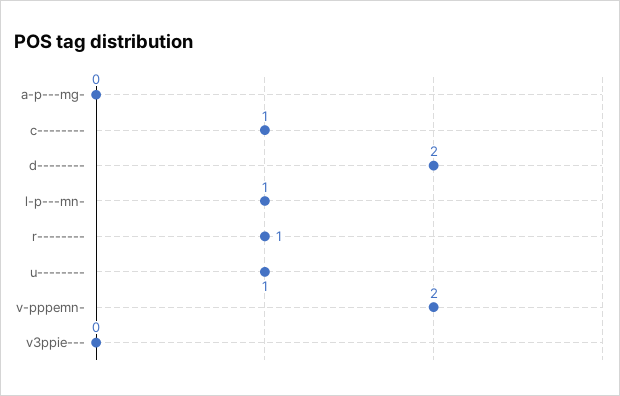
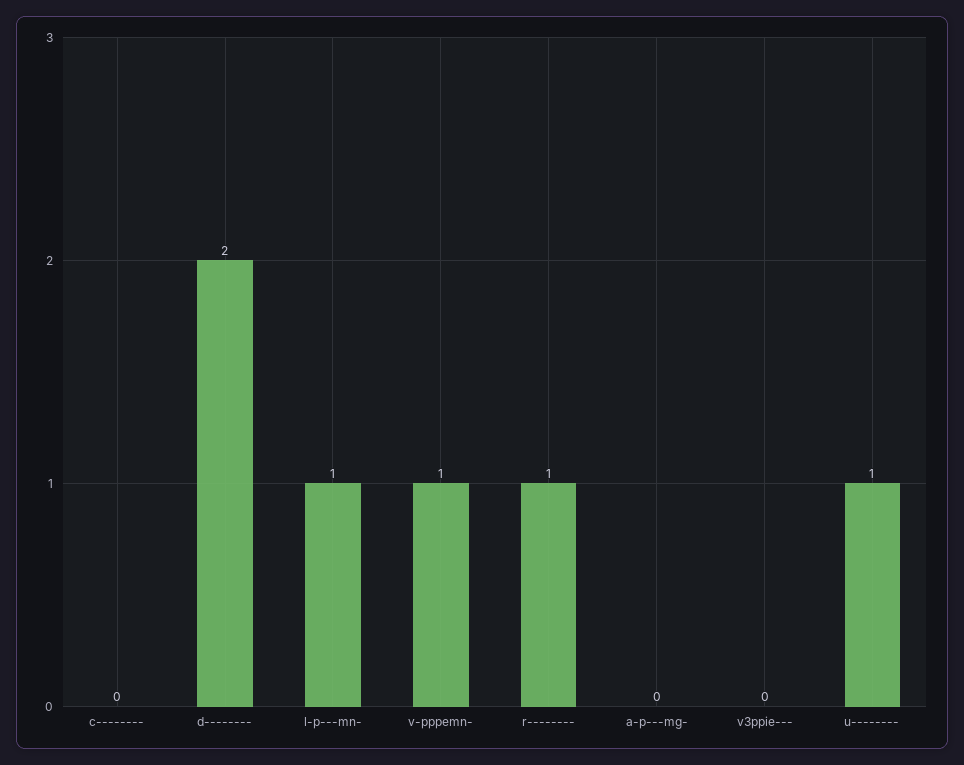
c--------: 1 -> 0
v-pppemn-: 2 -> 1

